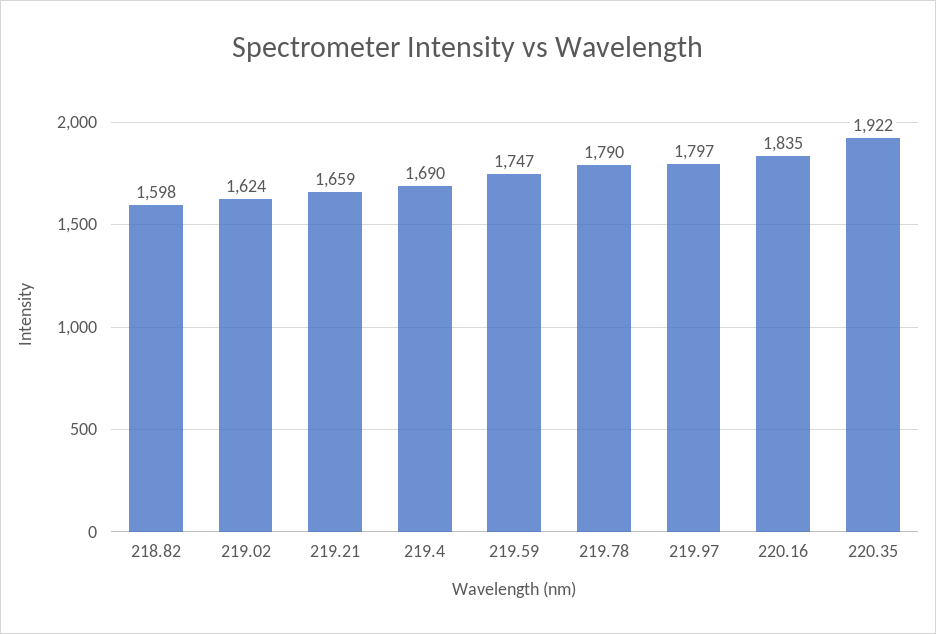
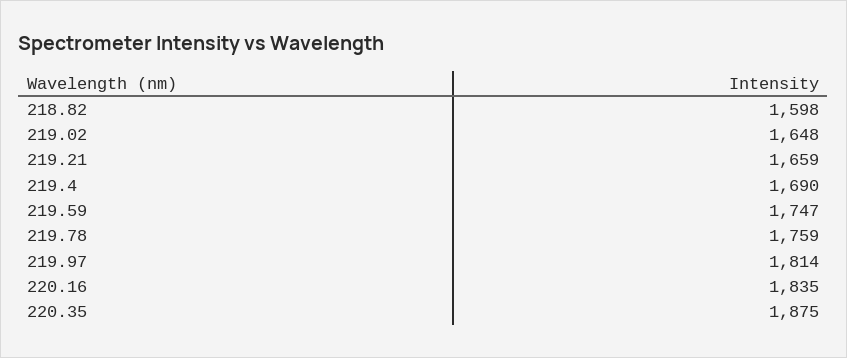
219.02: 1624 -> 1648
219.78: 1790 -> 1759
219.97: 1797 -> 1814
220.35: 1922 -> 1875

